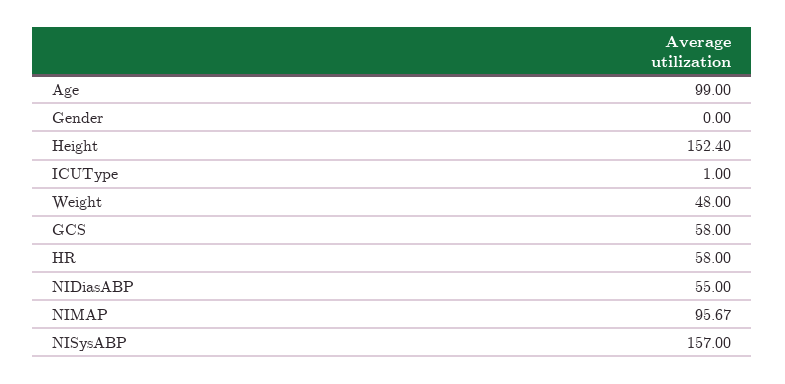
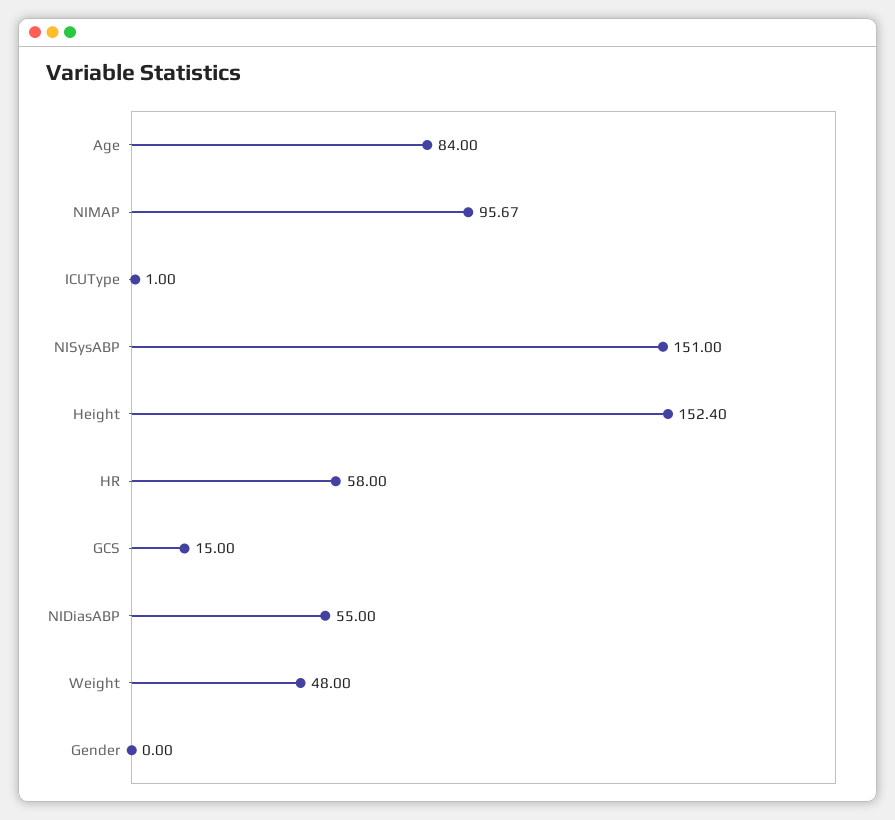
Age: 99 -> 84
GCS: 58 -> 15
NISysABP: 157 -> 151

